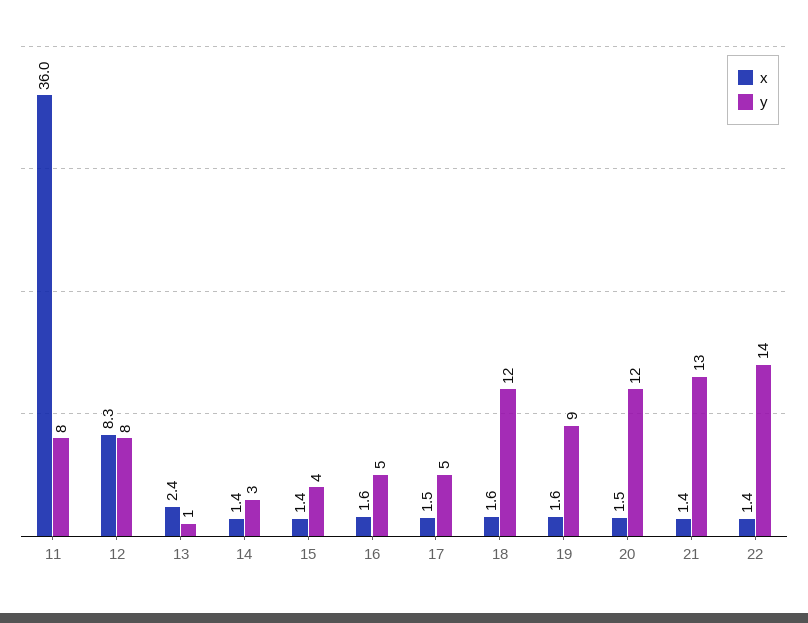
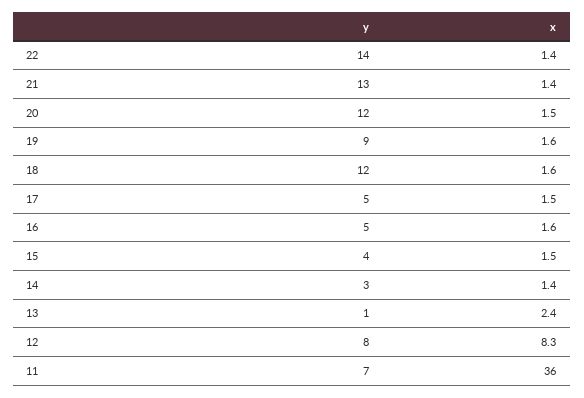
y, 11: 8 -> 7
x, 15: 1.4 -> 1.5

